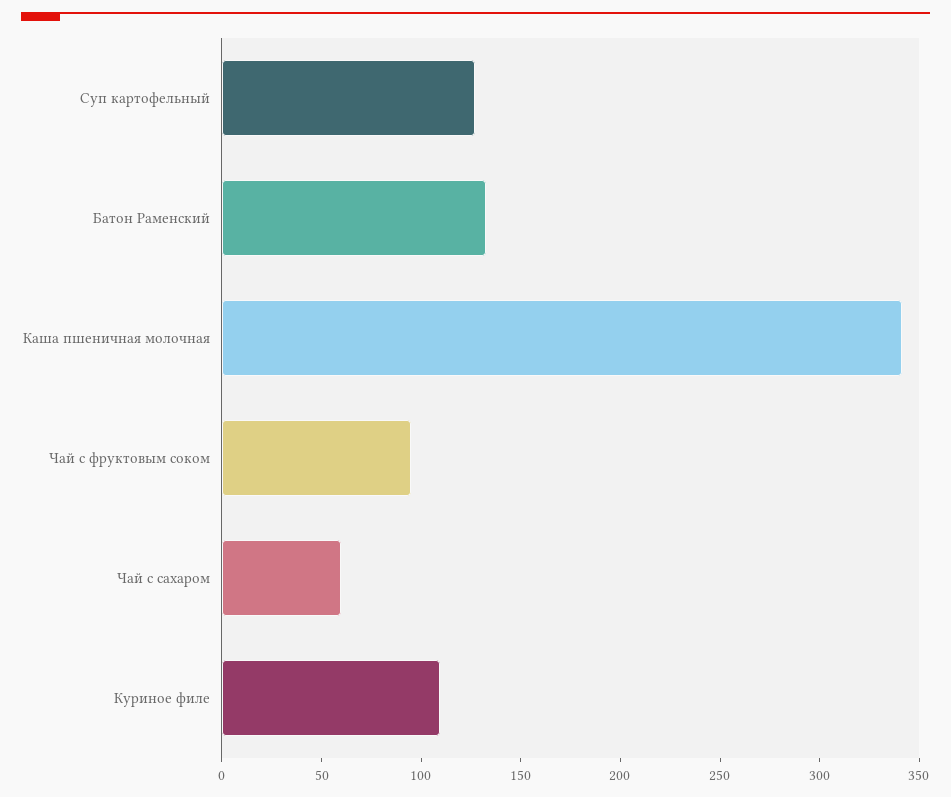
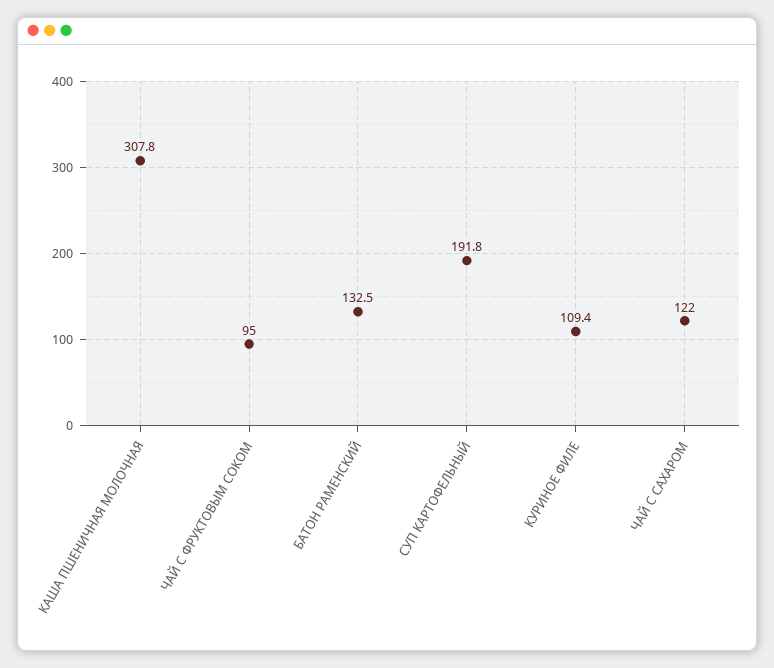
Суп картофельный: 130 -> 191.8
Каша пшеничная молочная: 340 -> 307.8
Чай с сахаром: 60 -> 122

